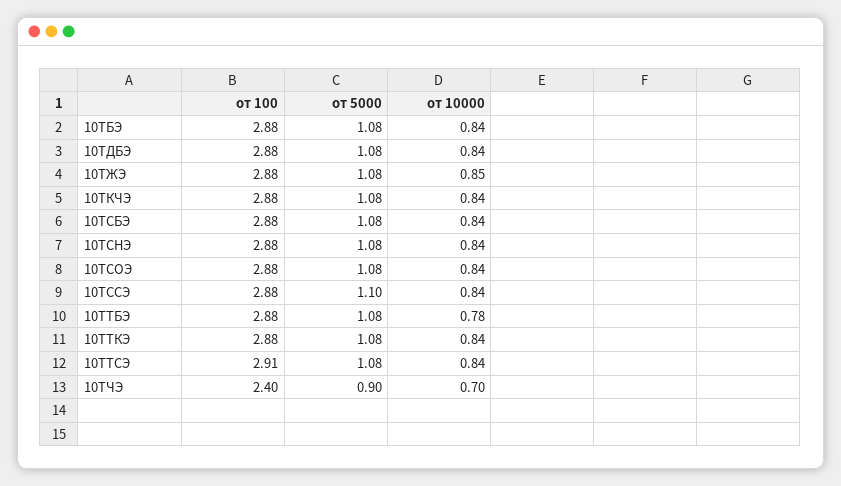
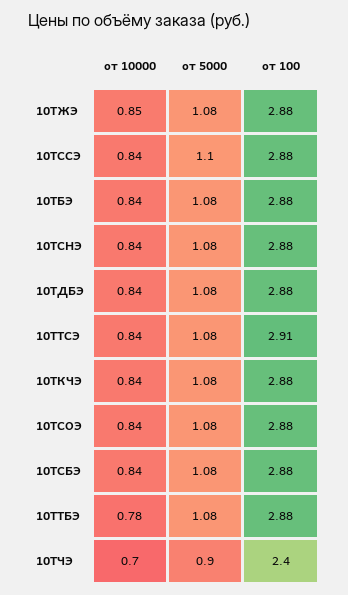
от 100, 10ТТКЭ: 2.88 -> none
от 5000, 10ТТКЭ: 1.08 -> none
от 10000, 10ТТКЭ: 0.84 -> none

